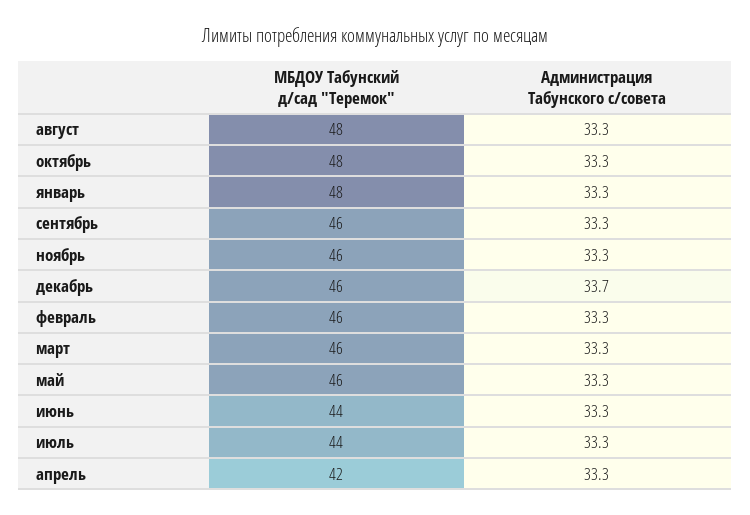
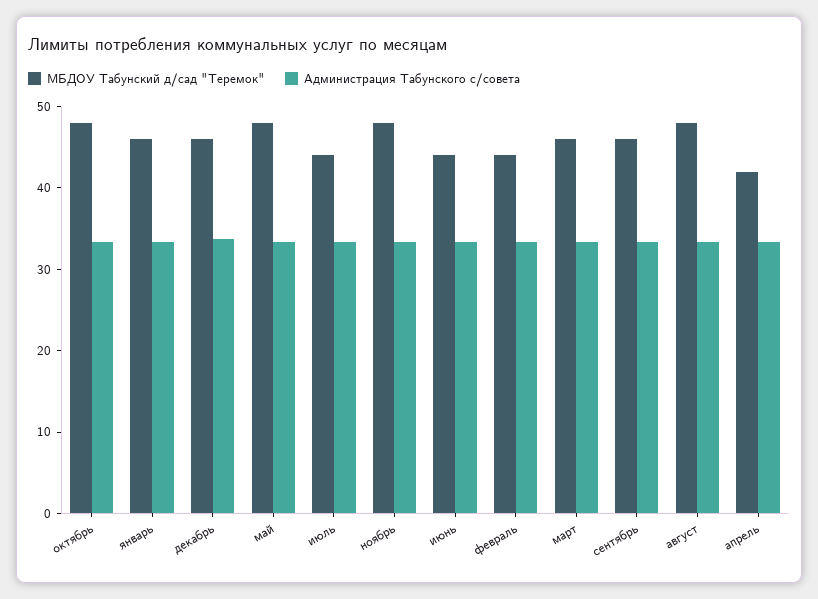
МБДОУ Табунский д/сад "Теремок", январь: 48 -> 46
МБДОУ Табунский д/сад "Теремок", ноябрь: 46 -> 48
МБДОУ Табунский д/сад "Теремок", февраль: 46 -> 44
МБДОУ Табунский д/сад "Теремок", май: 46 -> 48

